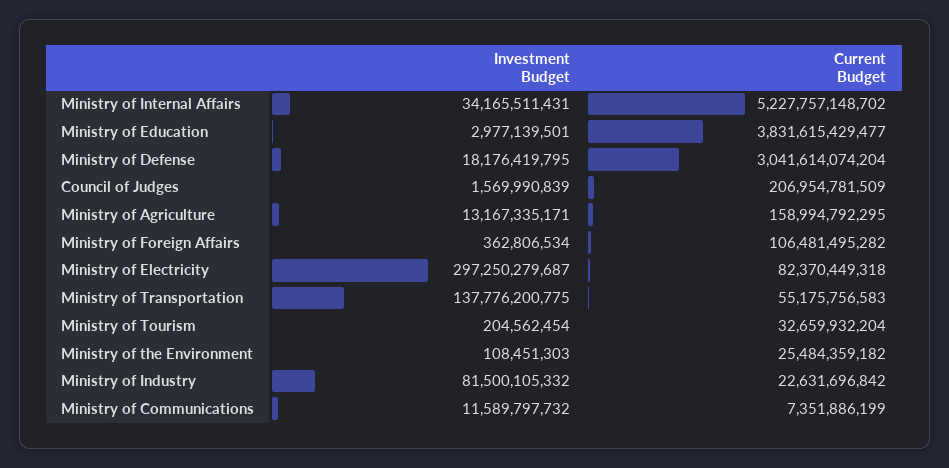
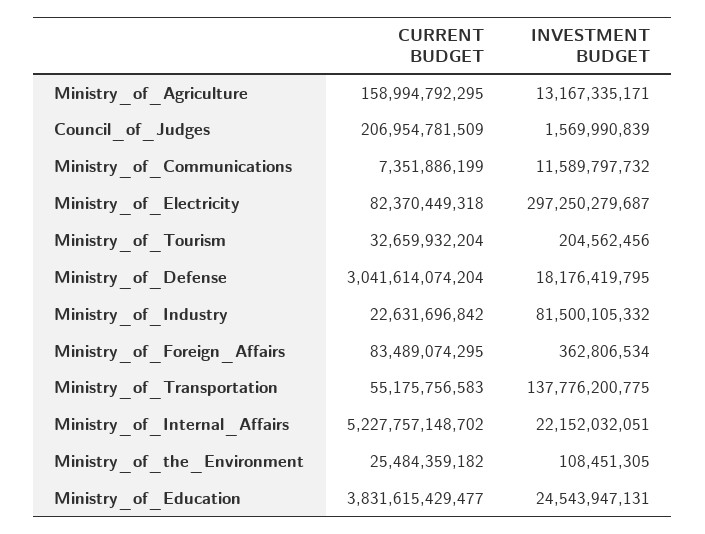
Investment Budget, Ministry of Internal Affairs: 34165511431 -> 22152032051
Investment Budget, Ministry of Education: 2977139501 -> 24543947131
Current Budget, Ministry of Foreign Affairs: 106481495282 -> 83489074295
Investment Budget, Ministry of Tourism: 204562454 -> 204562456
Investment Budget, Ministry of the Environment: 108451303 -> 108451305

